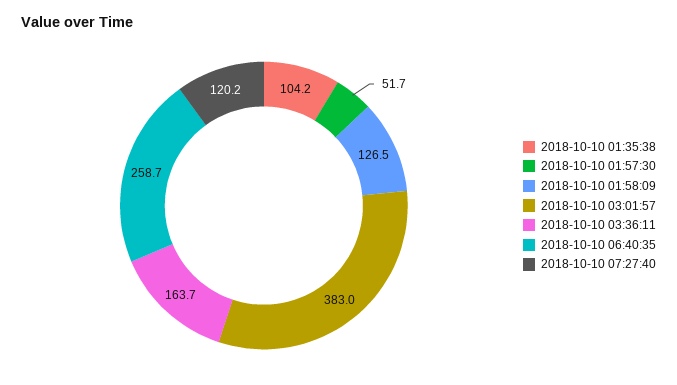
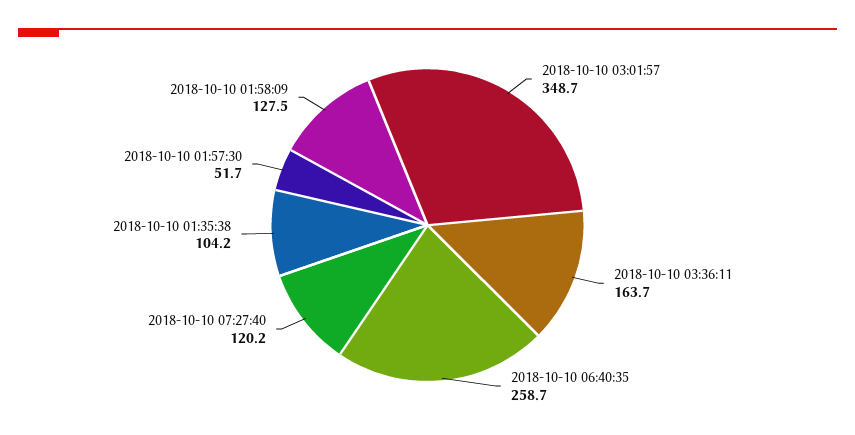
2018-10-10 01:58:09: 126.5 -> 127.5
2018-10-10 03:01:57: 383 -> 348.7

